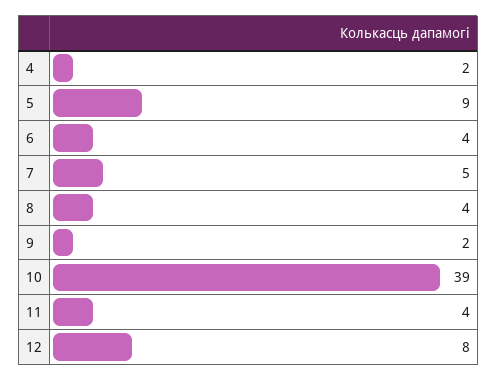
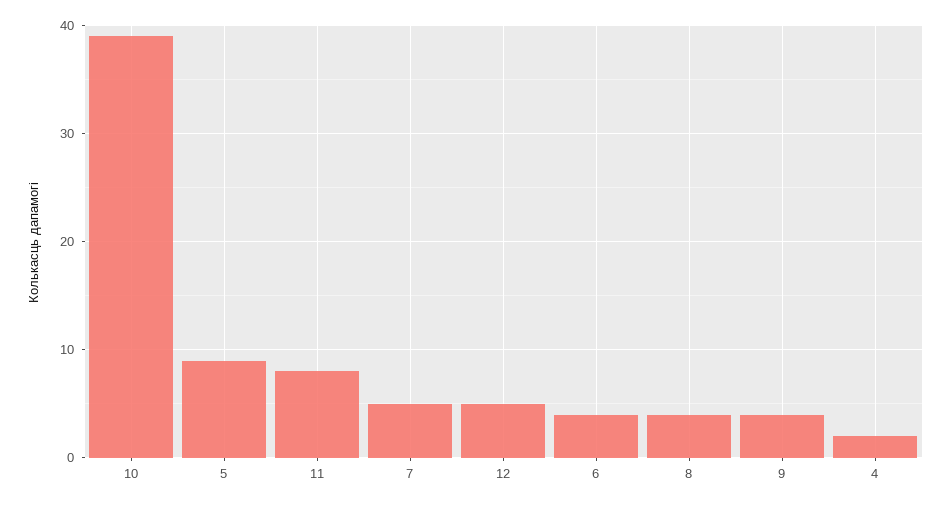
9: 2 -> 4
11: 4 -> 8
12: 8 -> 5

